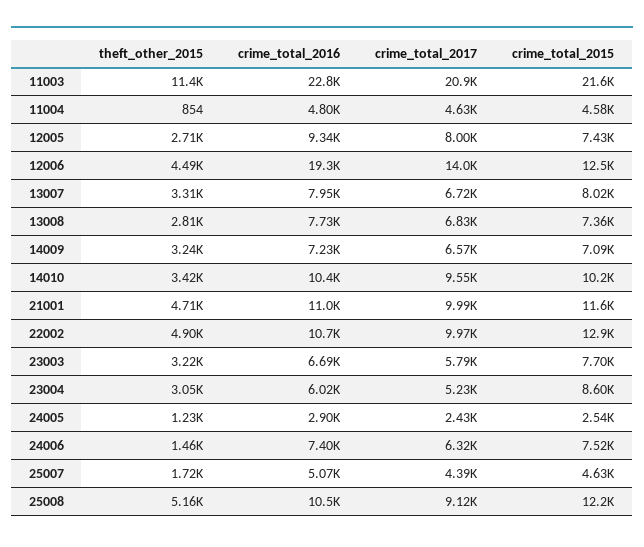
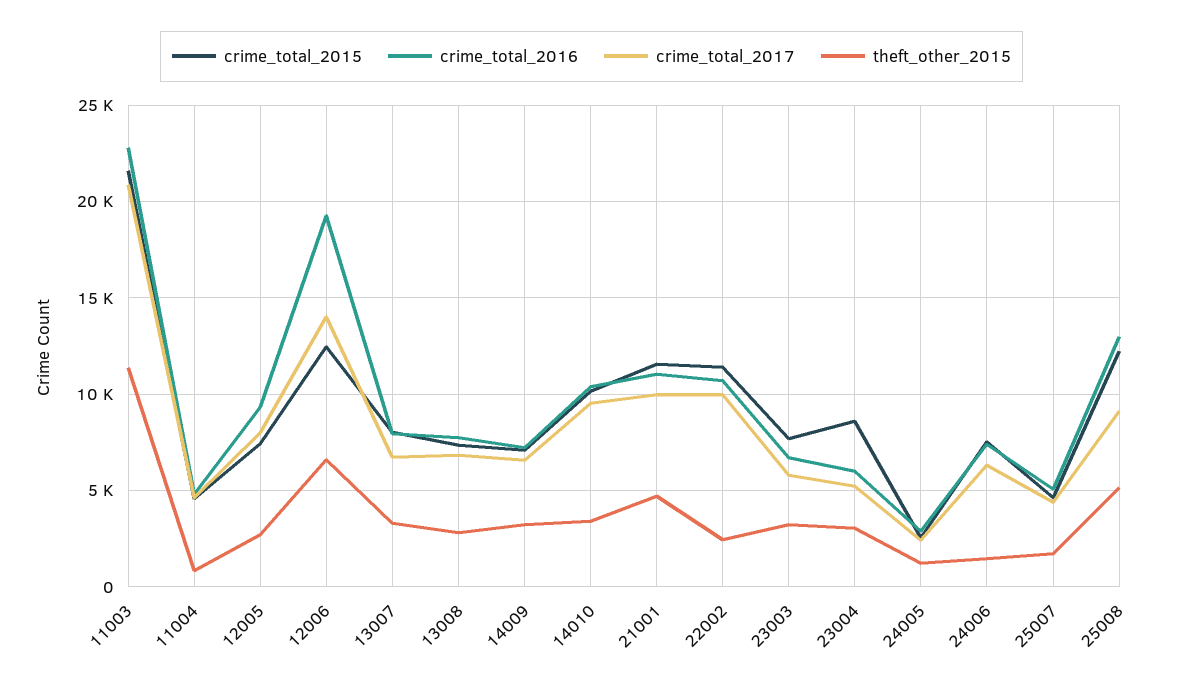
theft_other_2015, 12006: 4490 -> 6500
theft_other_2015, 22002: 4900 -> 2500
crime_total_2015, 22002: 12900 -> 11500
crime_total_2016, 25008: 10500 -> 13000

